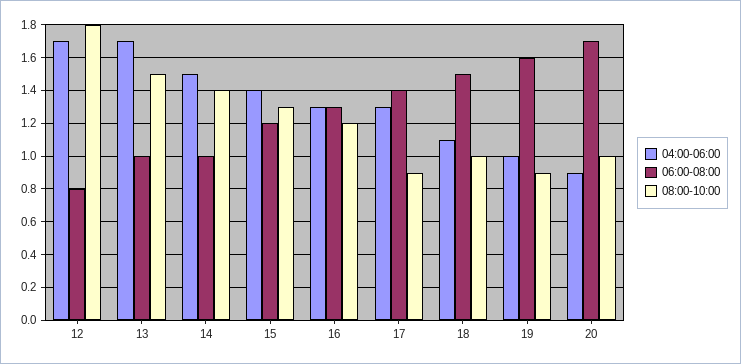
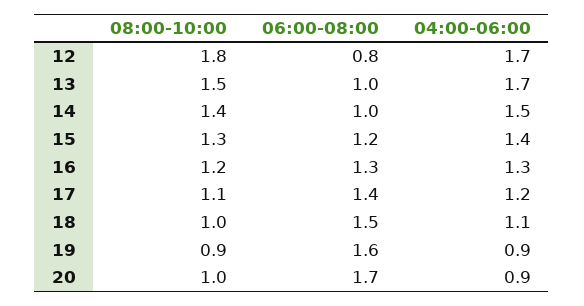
04:00-06:00, 17: 1.3 -> 1.2
08:00-10:00, 17: 0.9 -> 1.1
04:00-06:00, 19: 1 -> 0.9

